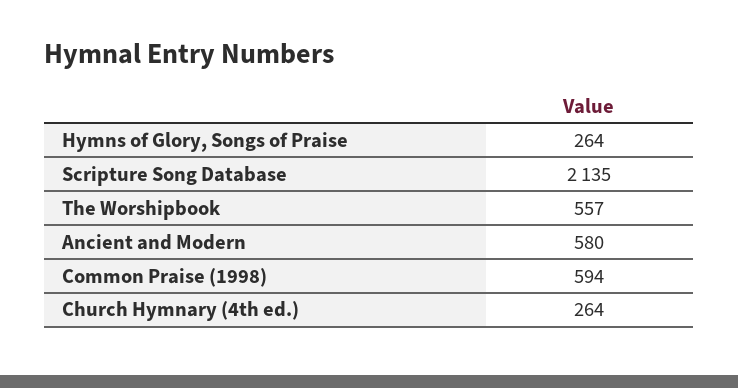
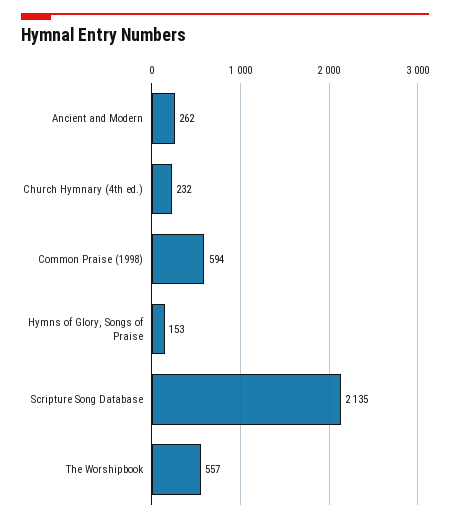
Hymns of Glory, Songs of Praise: 264 -> 153
Ancient and Modern: 580 -> 262
Church Hymnary (4th ed.): 264 -> 232

